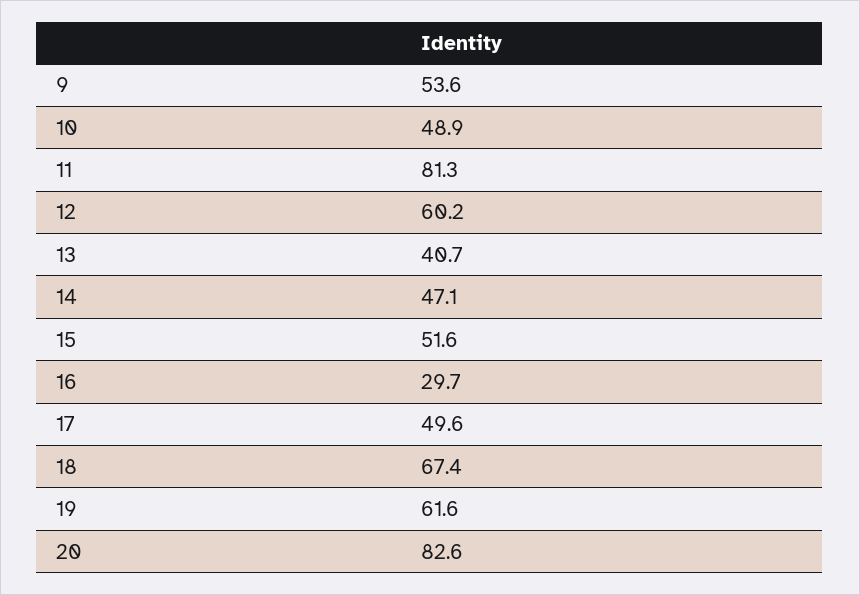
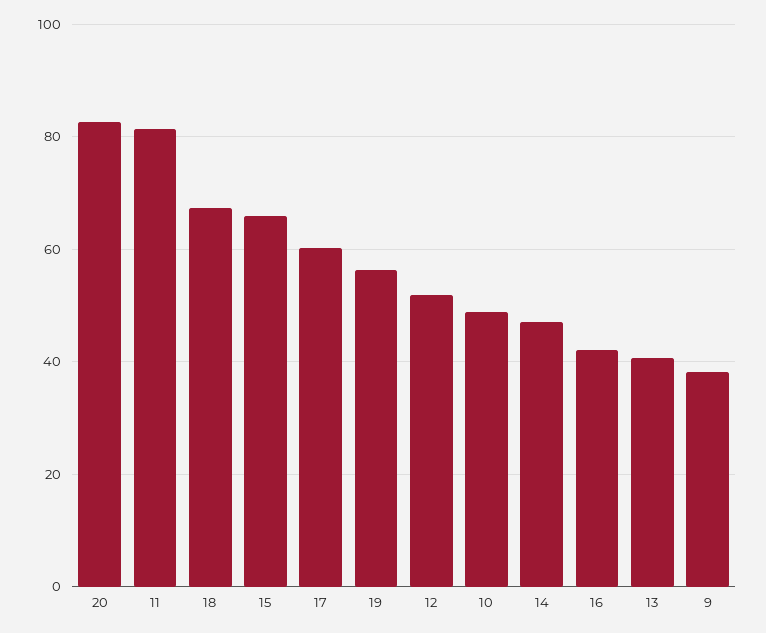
9: 53.6 -> 38
12: 60.2 -> 52
15: 51.6 -> 66
16: 29.7 -> 42
17: 49.6 -> 60
19: 61.6 -> 56

